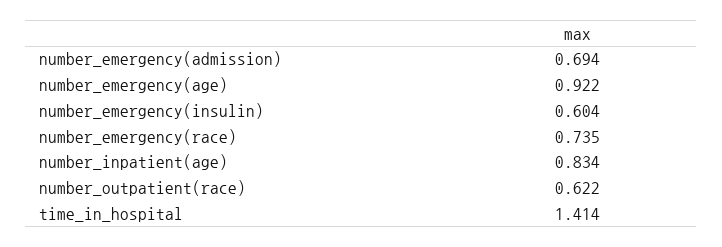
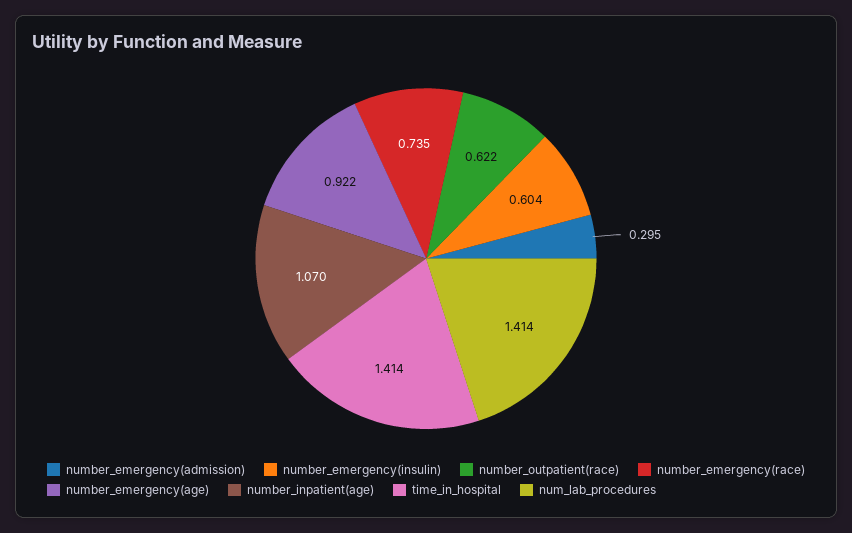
number_emergency(admission): 0.694 -> 0.295
number_inpatient(age): 0.834 -> 1.07
num_lab_procedures: none -> 1.414

